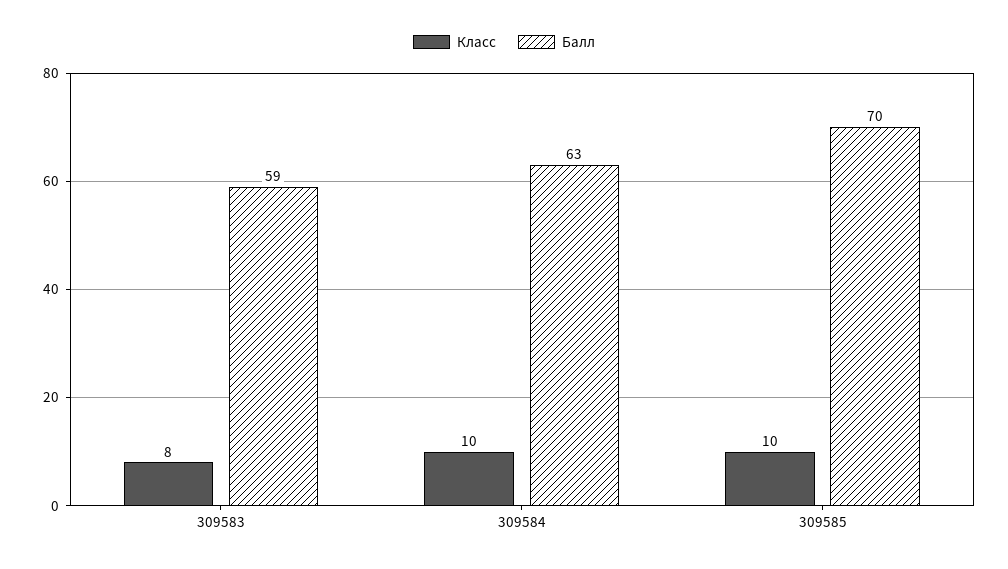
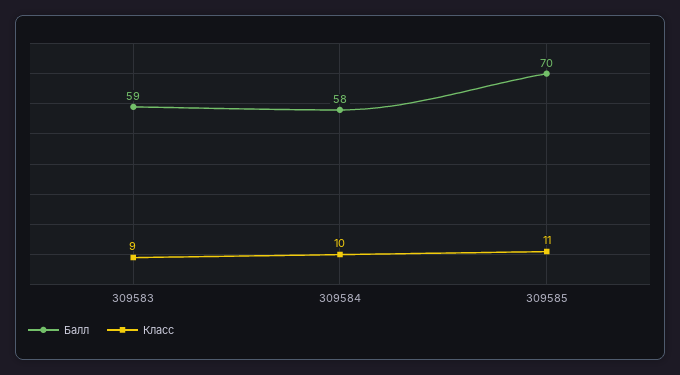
Класс, 309583: 8 -> 9
Балл, 309584: 63 -> 58
Класс, 309585: 10 -> 11

